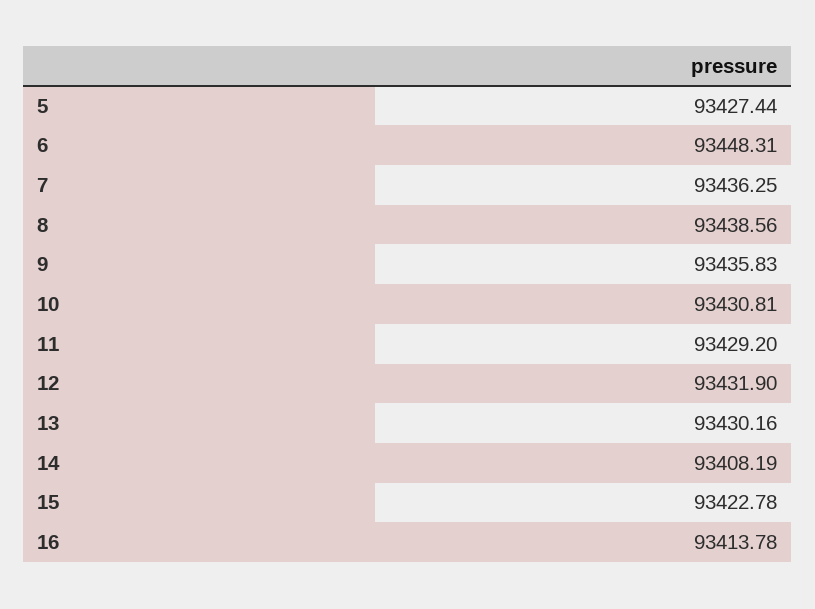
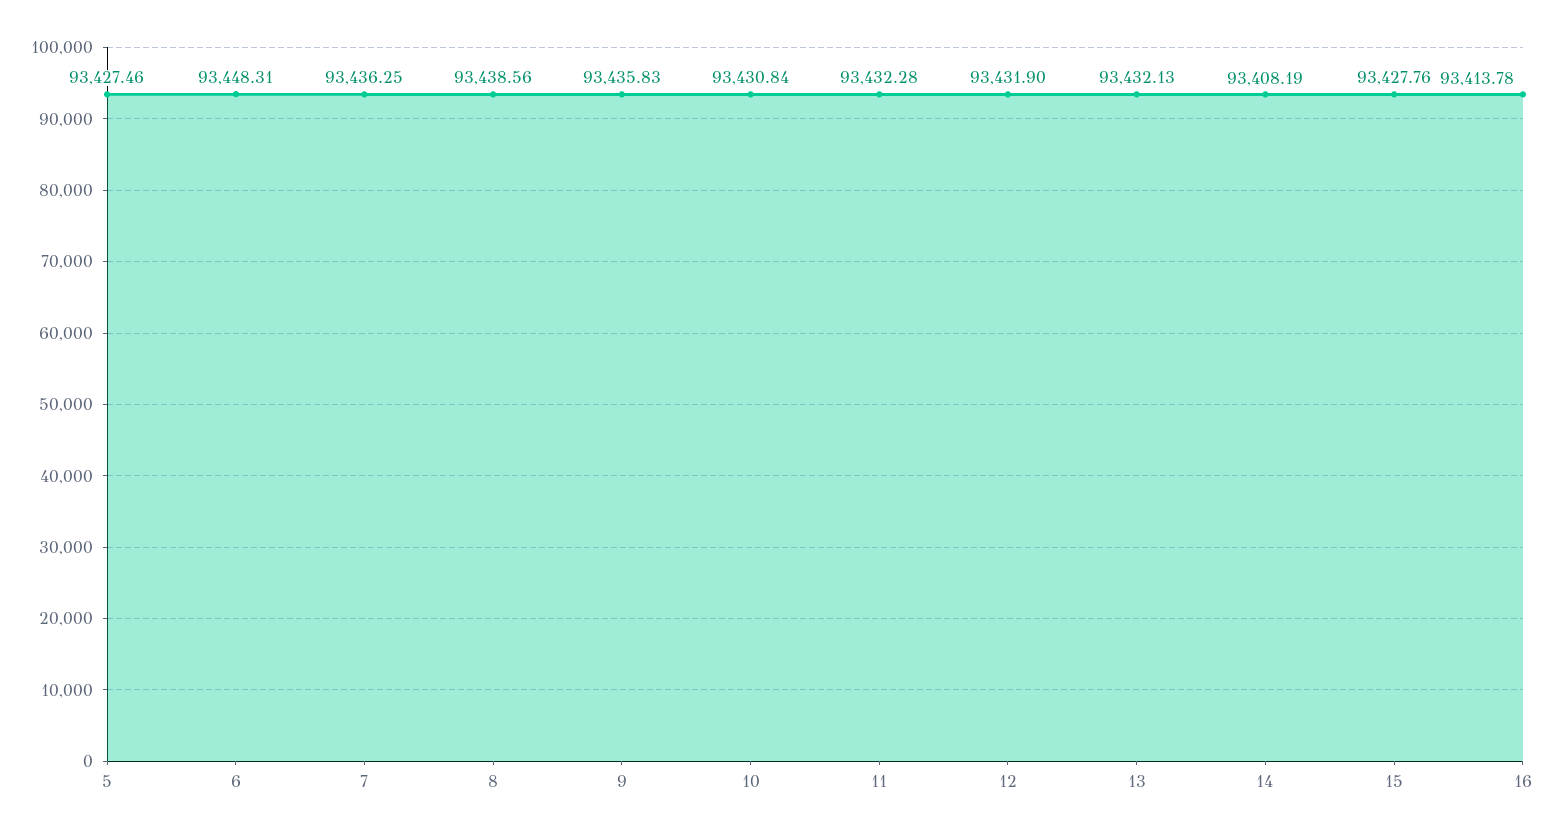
5: 93427.44 -> 93427.46
10: 93430.81 -> 93430.84
11: 93429.2 -> 93432.28
13: 93430.16 -> 93432.13
15: 93422.78 -> 93427.76

